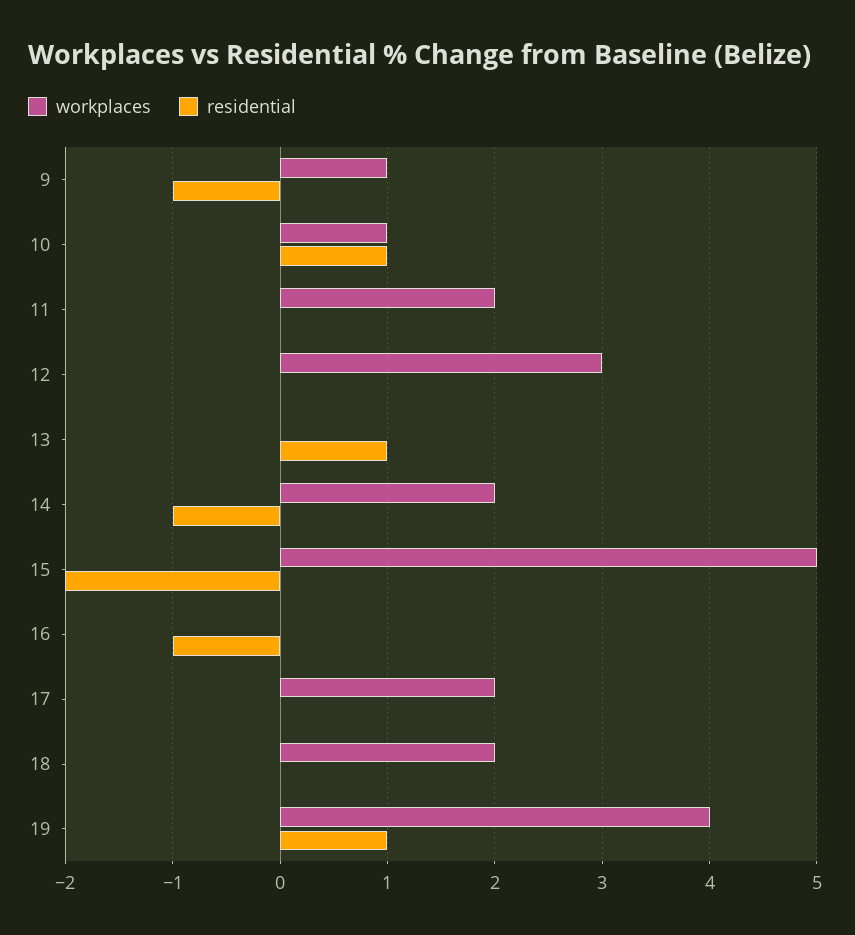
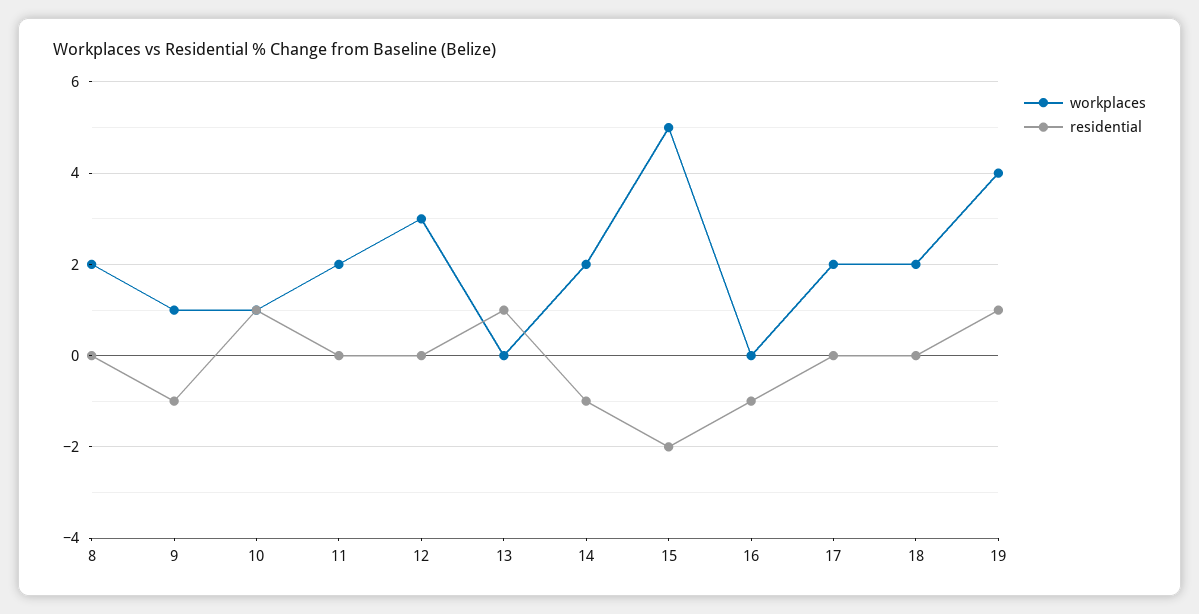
workplaces, 8: none -> 2
residential, 8: none -> 0

